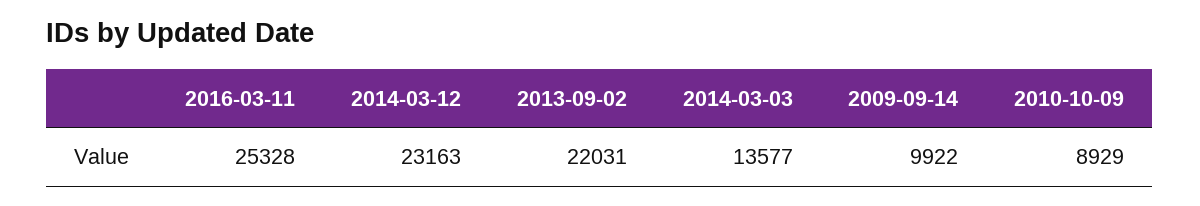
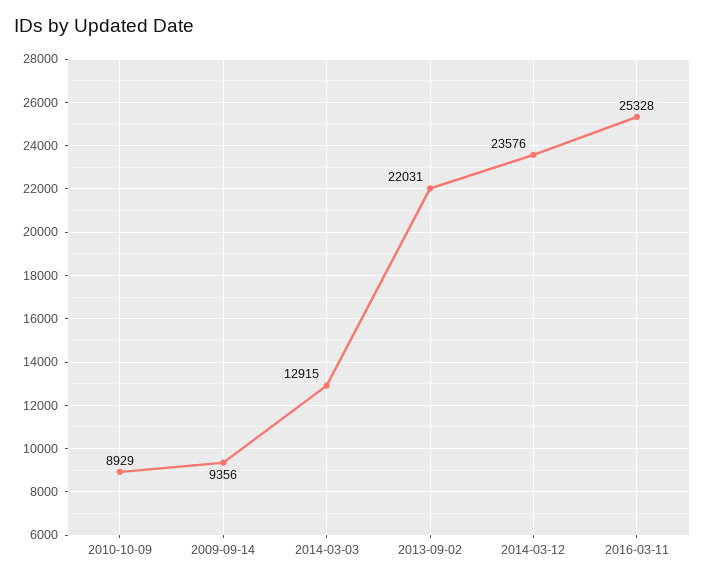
2014-03-12: 23163 -> 23576
2014-03-03: 13577 -> 12915
2009-09-14: 9922 -> 9356

